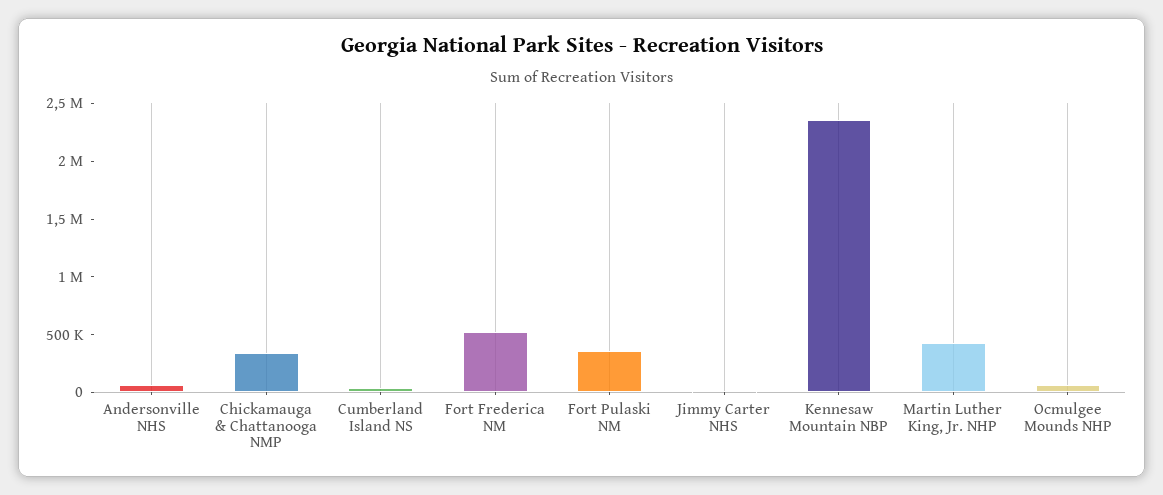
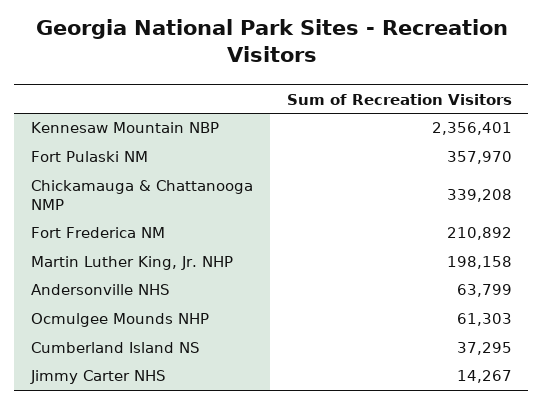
Fort Frederica NM: 500000 -> 210892
Martin Luther King, Jr. NHP: 400000 -> 198158

